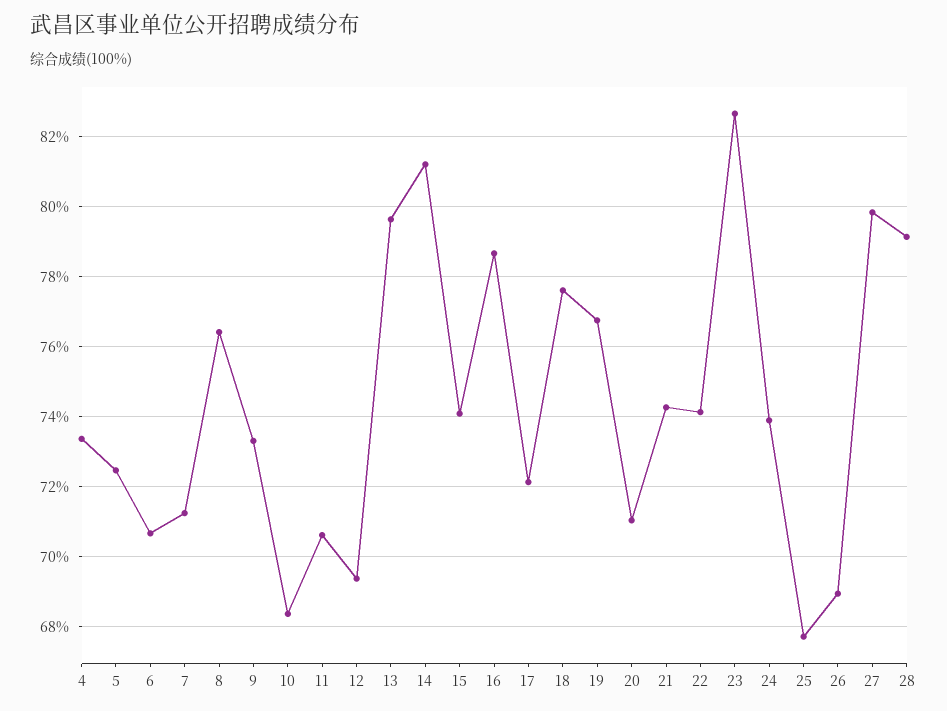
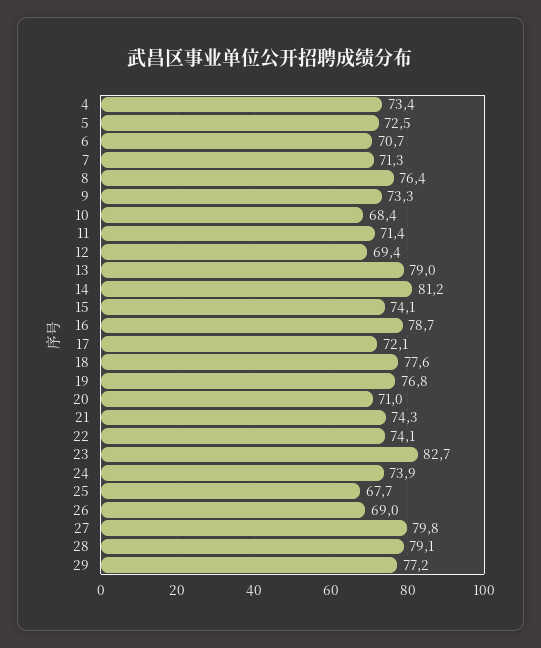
11: 70.6 -> 71.4
13: 79.6 -> 79
29: none -> 77.2

